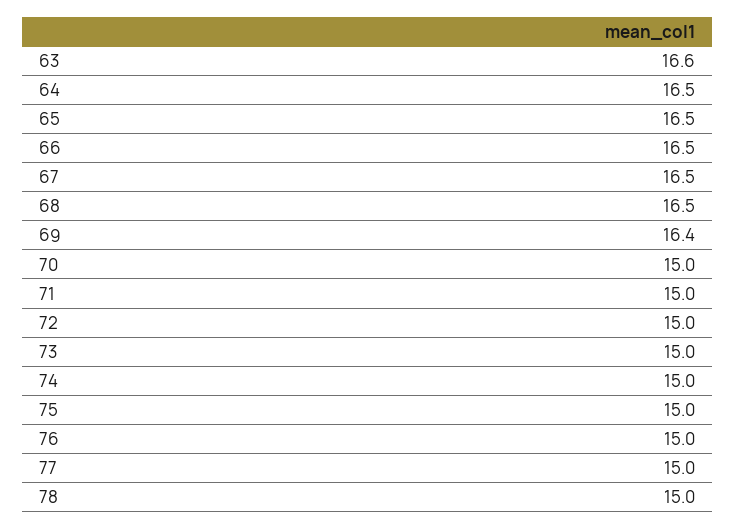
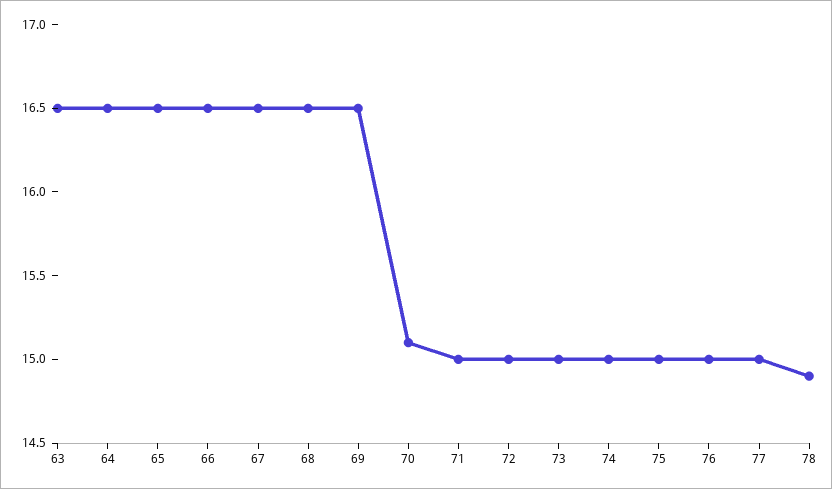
63: 16.6 -> 16.5
69: 16.4 -> 16.5
70: 15 -> 15.1
78: 15 -> 14.9

